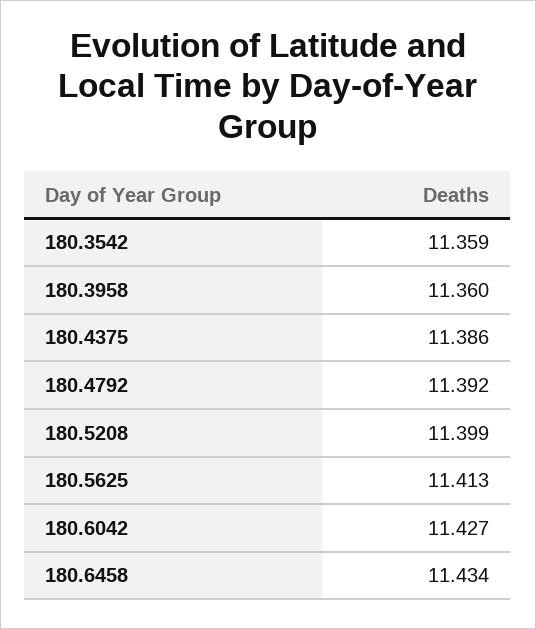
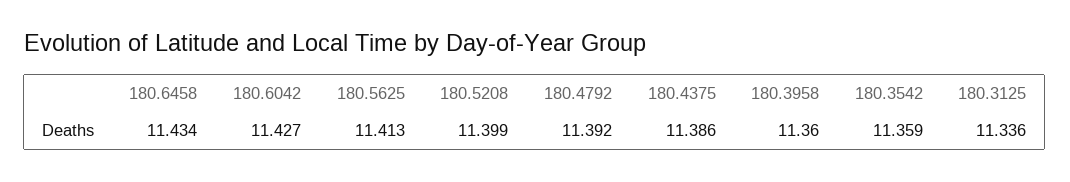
180.3125: none -> 11.336

